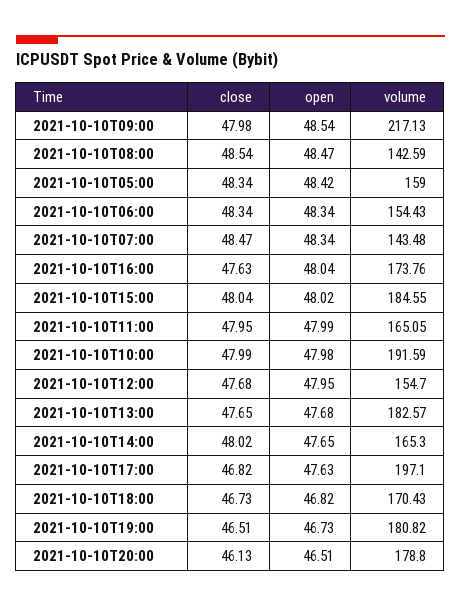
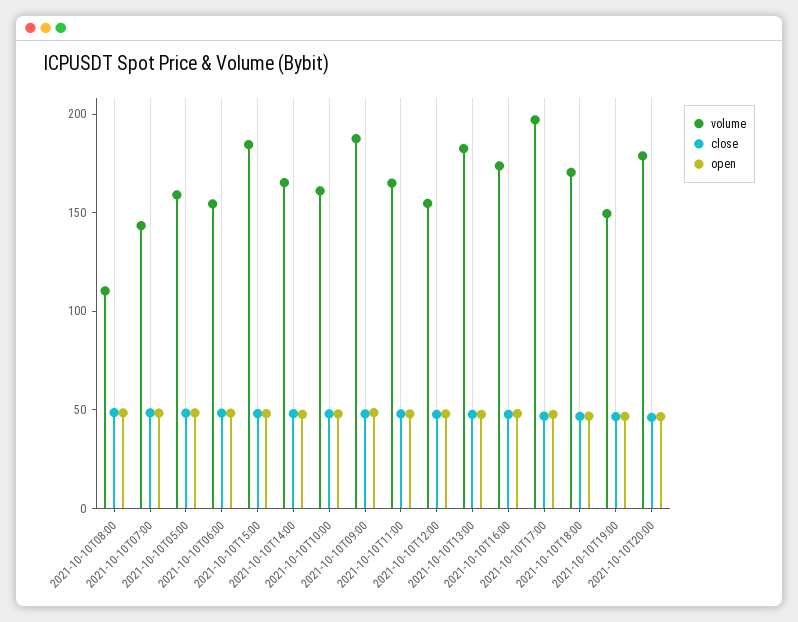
volume, 2021-10-10T09:00: 217.13 -> 190
volume, 2021-10-10T08:00: 142.59 -> 110
volume, 2021-10-10T10:00: 191.59 -> 160
volume, 2021-10-10T19:00: 180.82 -> 150

